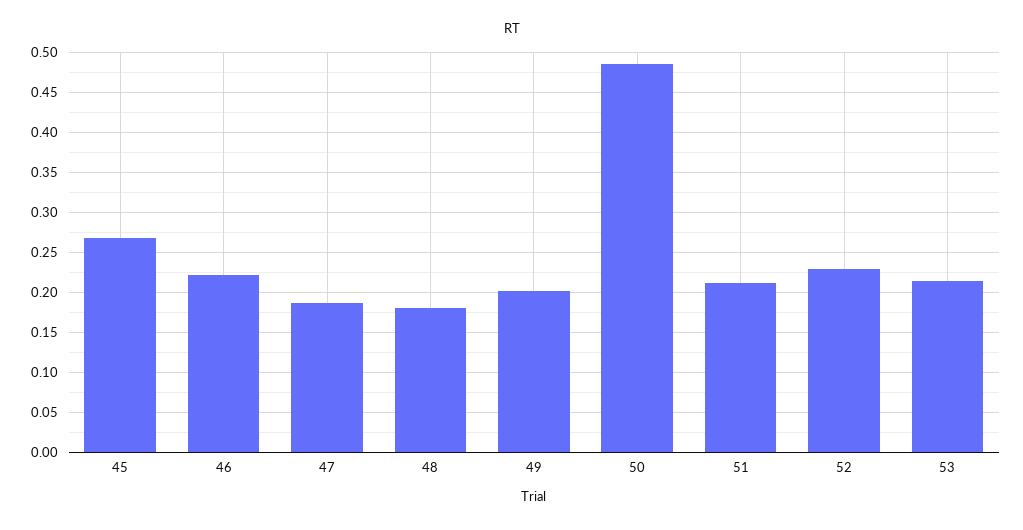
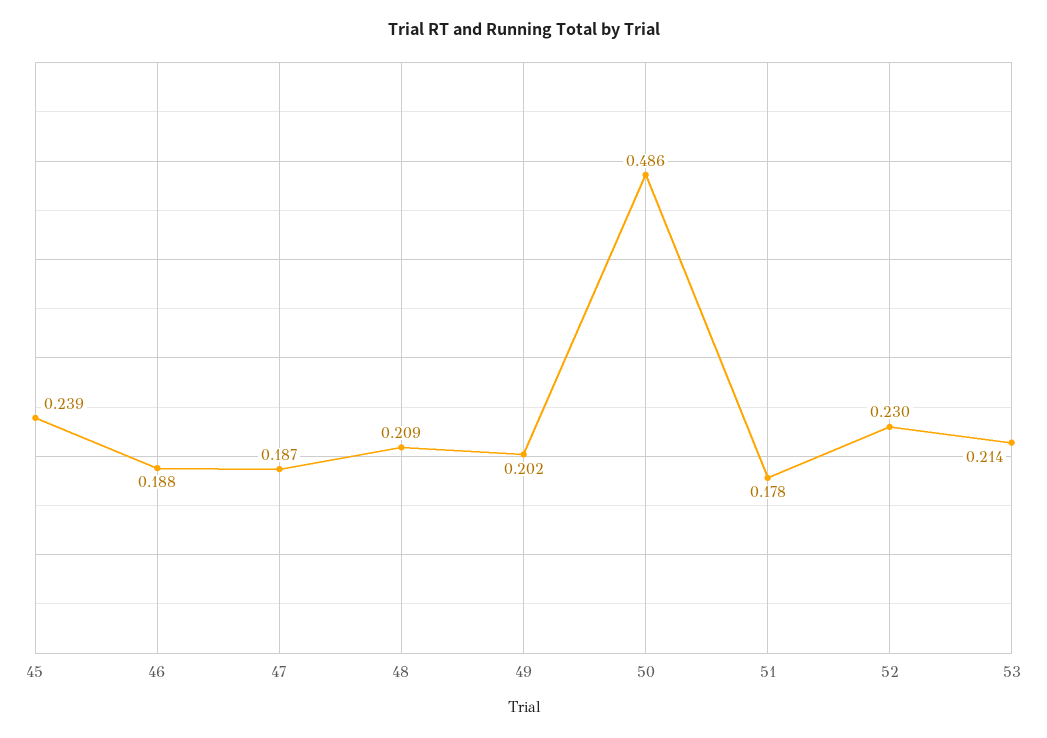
45: 0.27 -> 0.239
46: 0.22 -> 0.188
48: 0.18 -> 0.209
51: 0.21 -> 0.178

